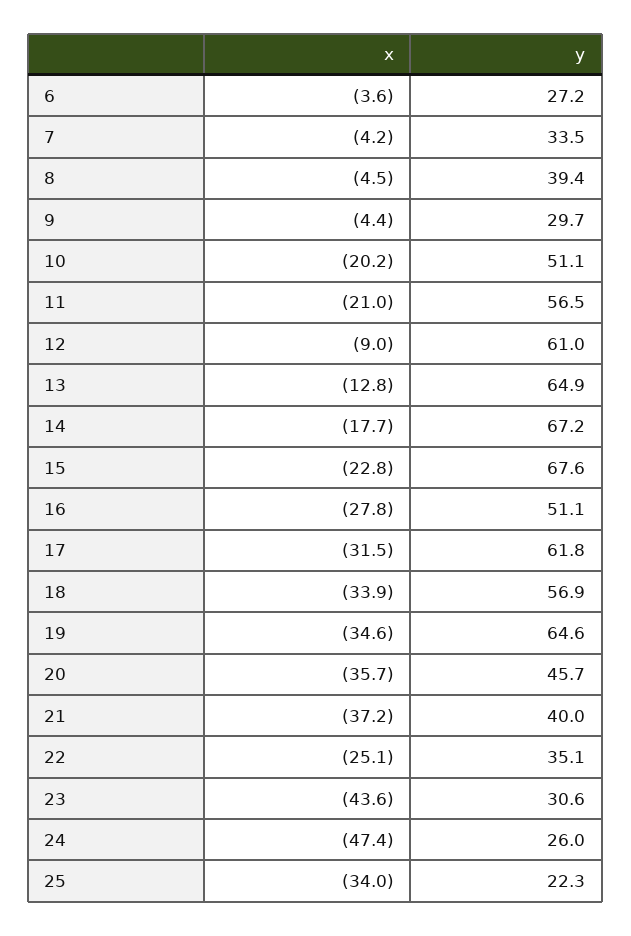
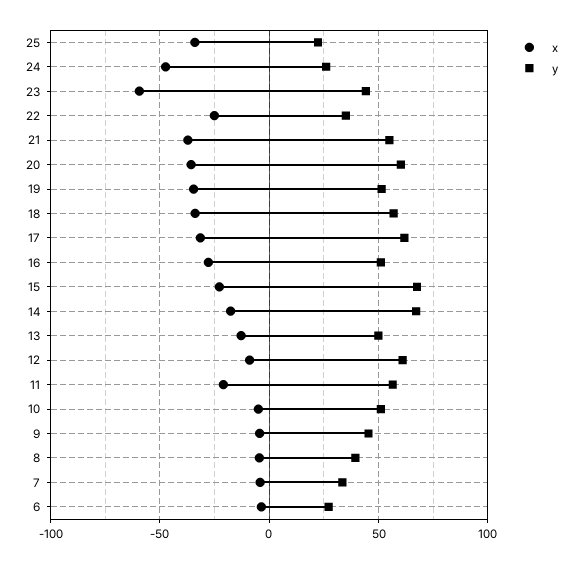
y, 9: 29.7 -> 45
x, 10: -20.2 -> -5
y, 13: 64.9 -> 50
y, 19: 64.6 -> 50
y, 20: 45.7 -> 60
y, 21: 40 -> 55
x, 23: -43.6 -> -60
y, 23: 30.6 -> 45

